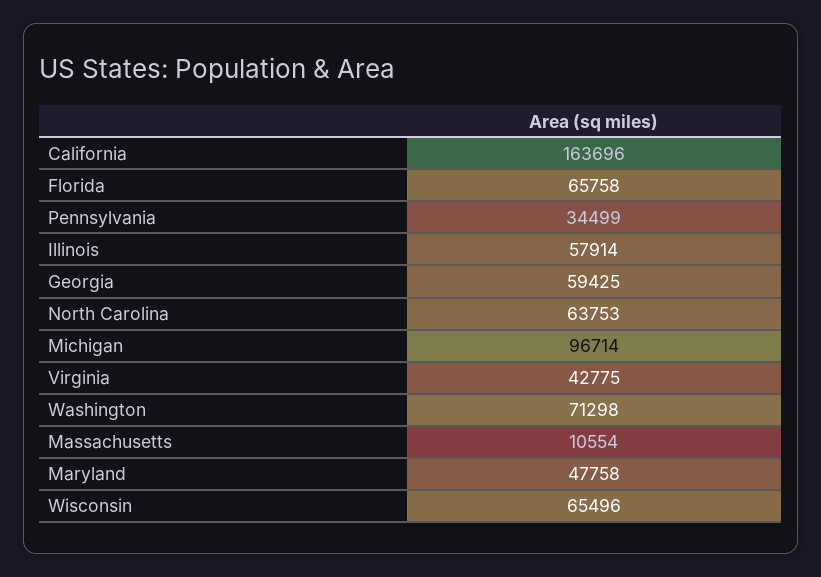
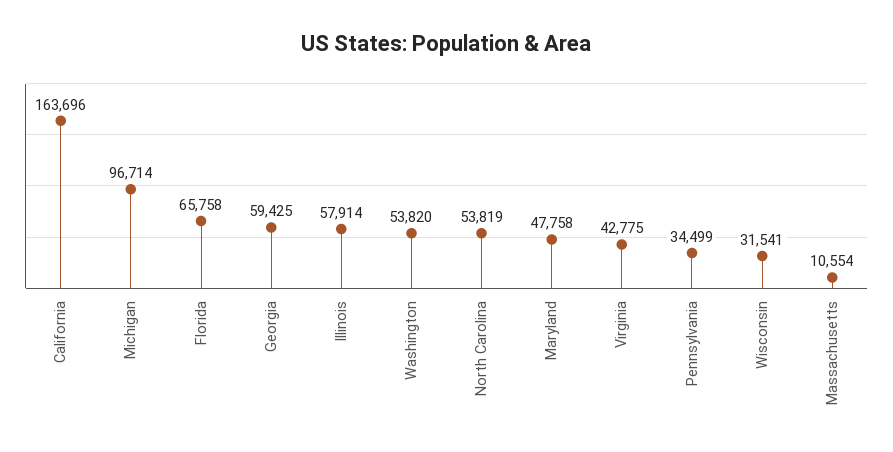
North Carolina: 63753 -> 53819
Washington: 71298 -> 53820
Wisconsin: 65496 -> 31541

